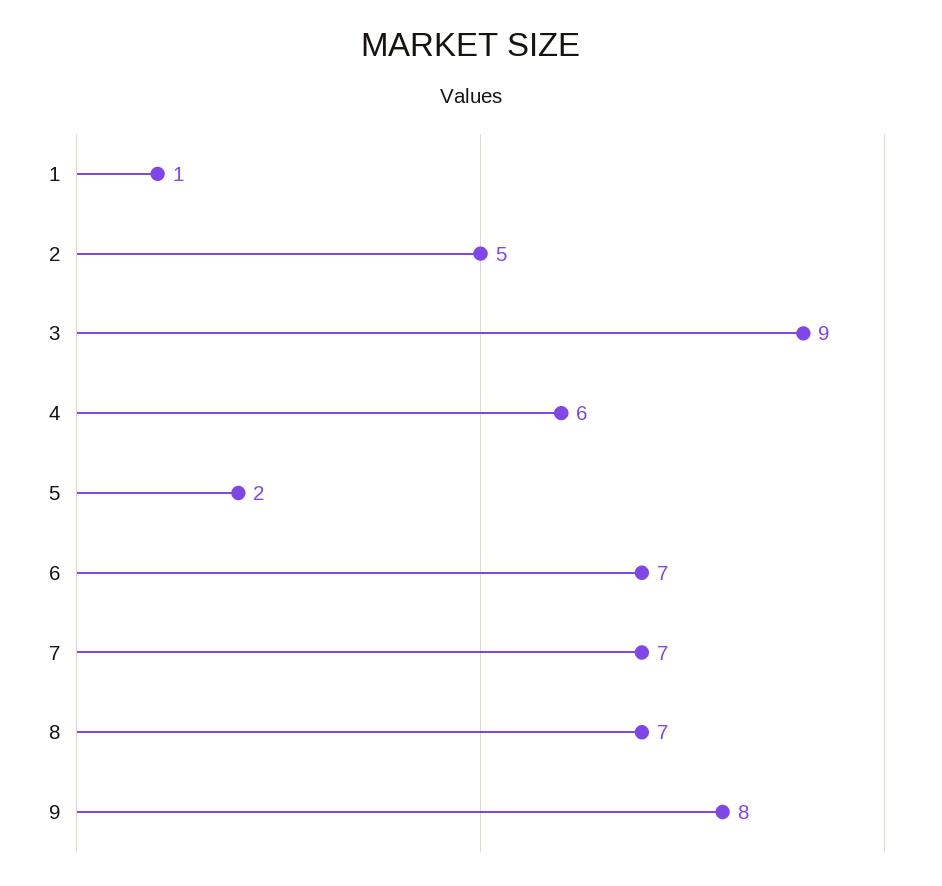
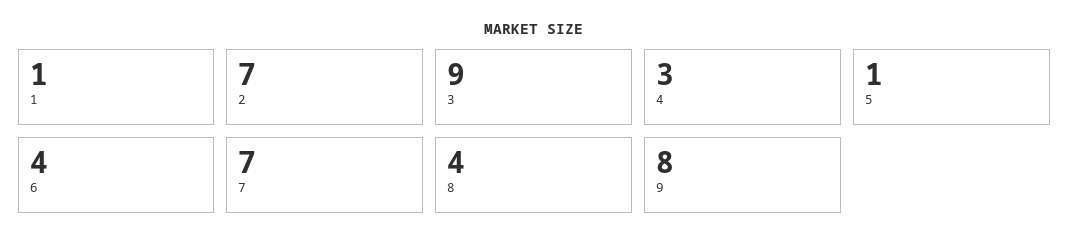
2: 5 -> 7
4: 6 -> 3
5: 2 -> 1
6: 7 -> 4
8: 7 -> 4

